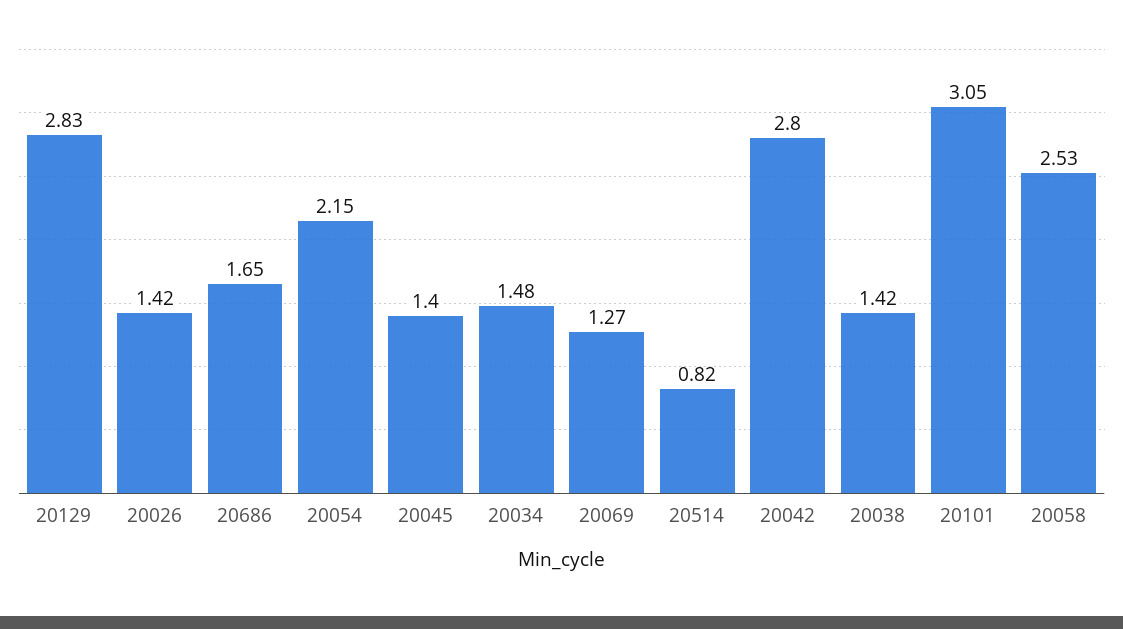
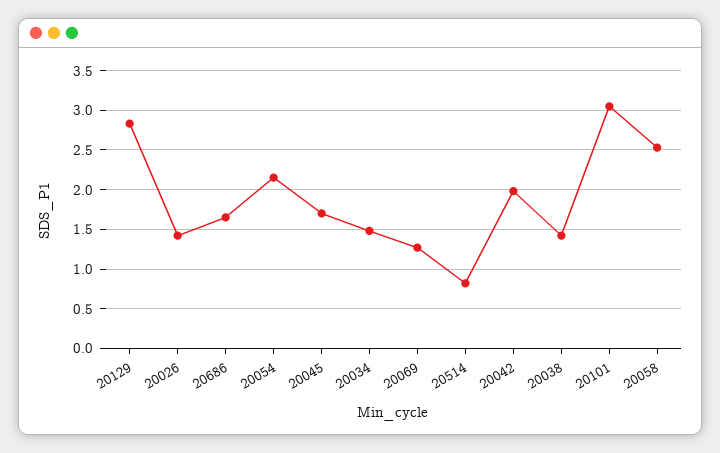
20045: 1.4 -> 1.7
20042: 2.8 -> 2

